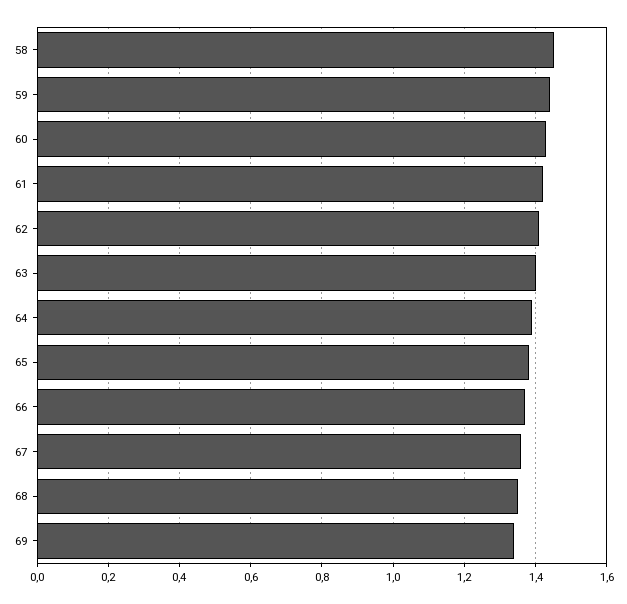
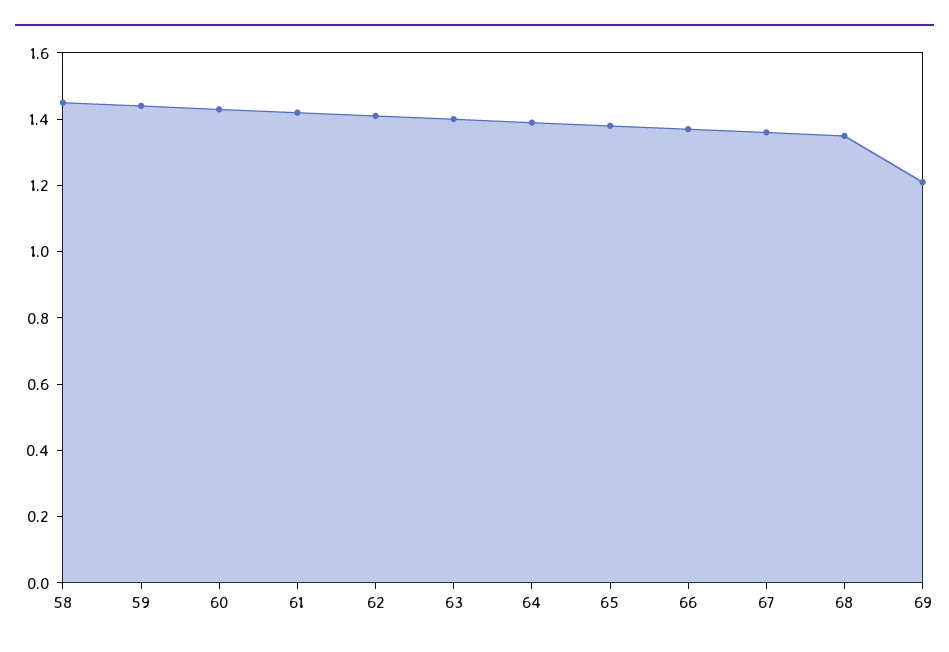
69: 1.35 -> 1.2

